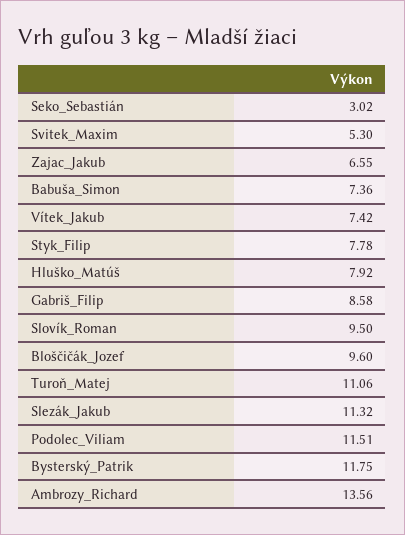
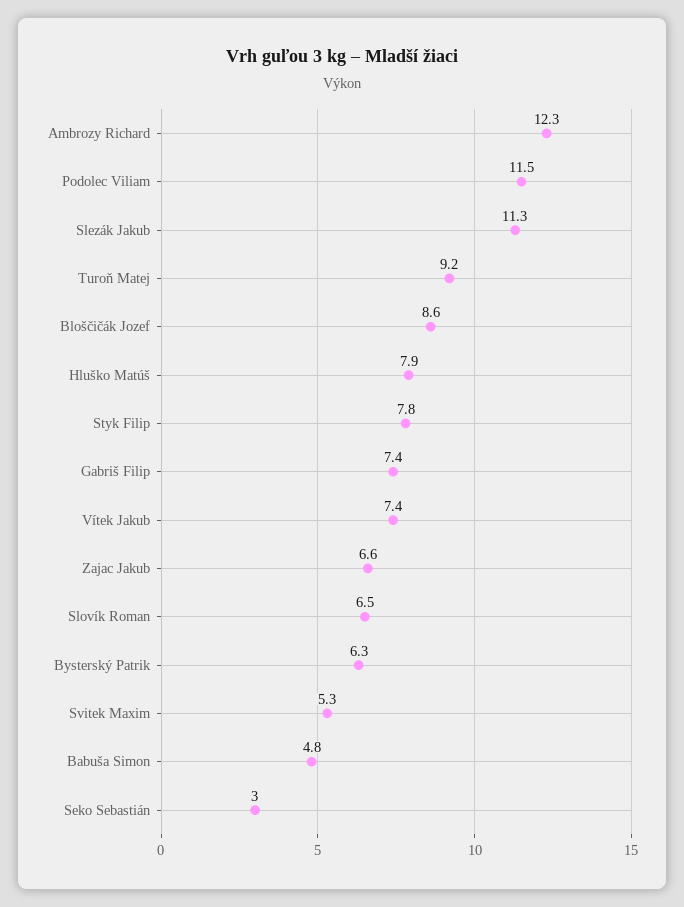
Babuša_Simon: 7.36 -> 4.8
Gabriš_Filip: 8.58 -> 7.4
Slovík_Roman: 9.5 -> 6.5
Bloščičák_Jozef: 9.6 -> 8.6
Turoň_Matej: 11.06 -> 9.2
Bysterský_Patrik: 11.75 -> 6.3
Ambrozy_Richard: 13.56 -> 12.3

